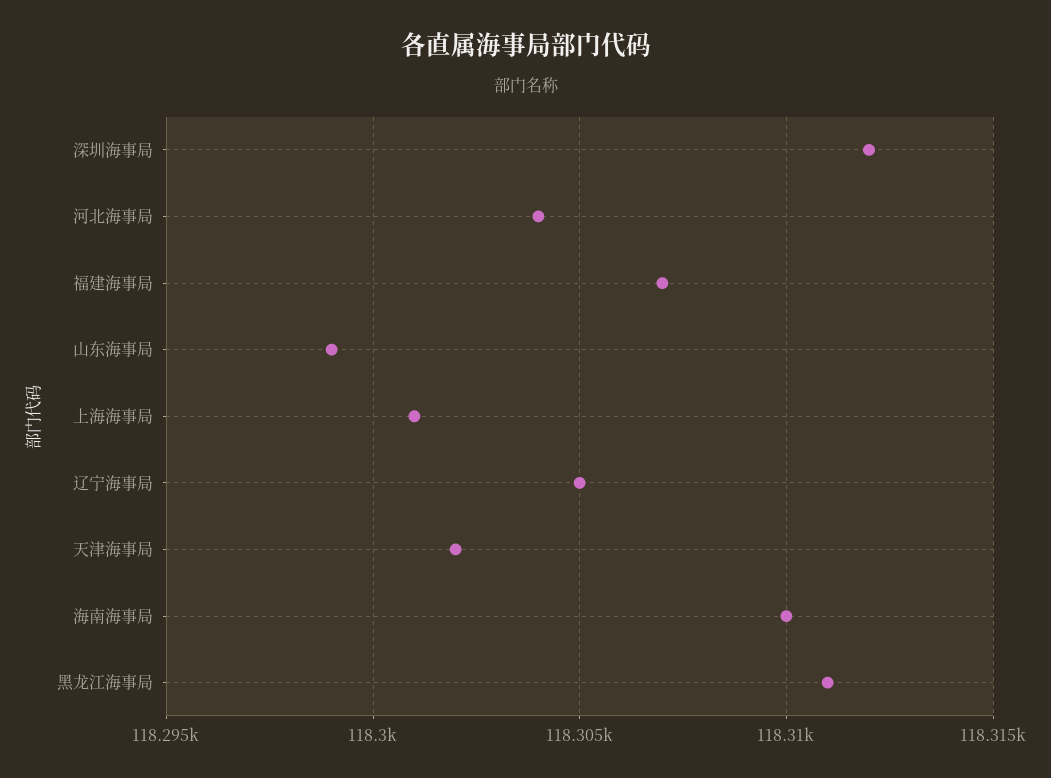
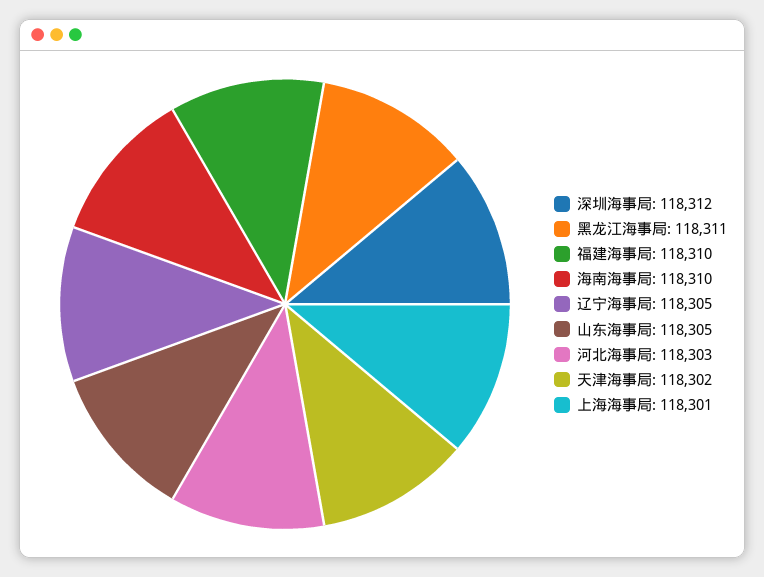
河北海事局: 118304 -> 118303
福建海事局: 118307 -> 118310
山东海事局: 118299 -> 118305

